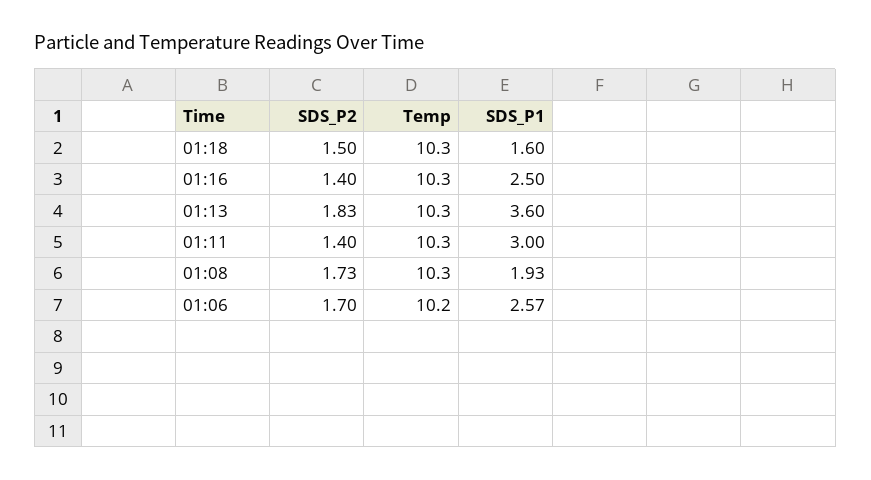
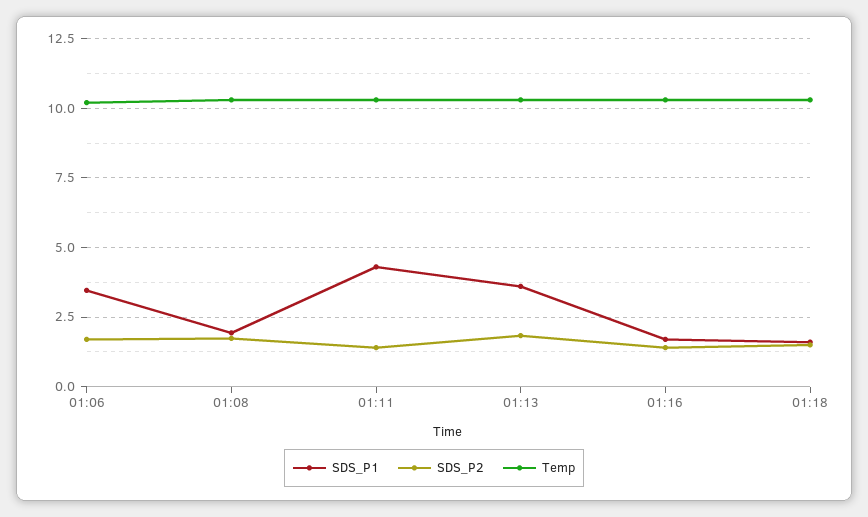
SDS_P1, 01:16: 2.5 -> 1.75
SDS_P1, 01:11: 3 -> 4.25
SDS_P1, 01:06: 2.57 -> 3.5

